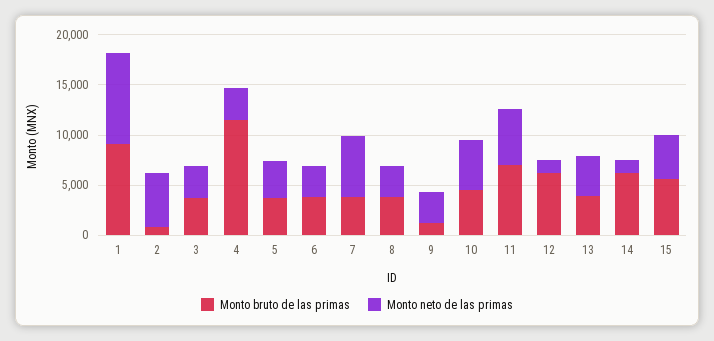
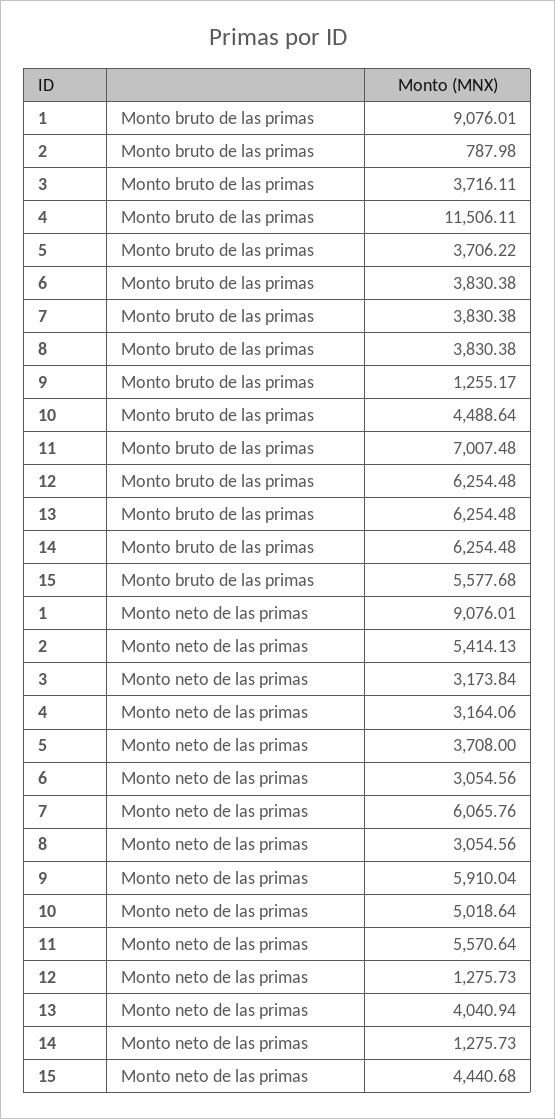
Monto neto de las primas, 9: 3000 -> 5910.04
Monto bruto de las primas, 13: 4000 -> 6254.48

